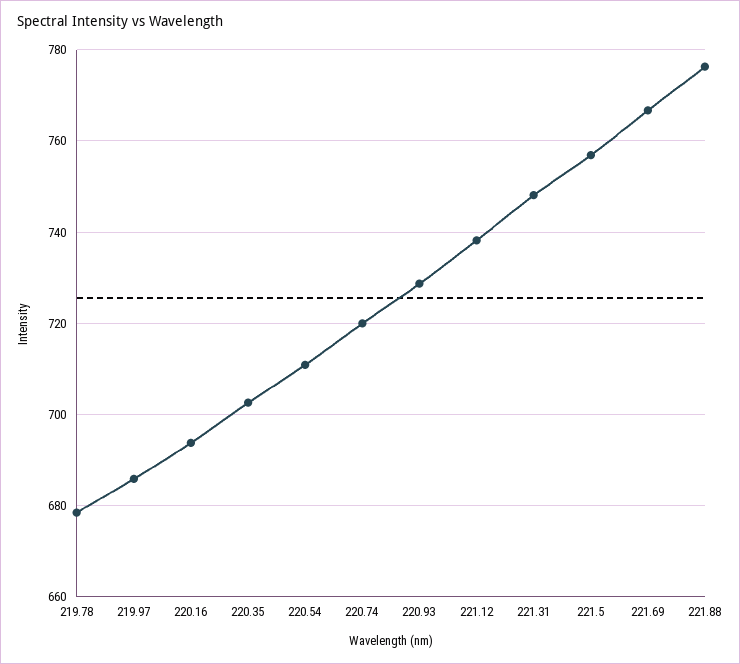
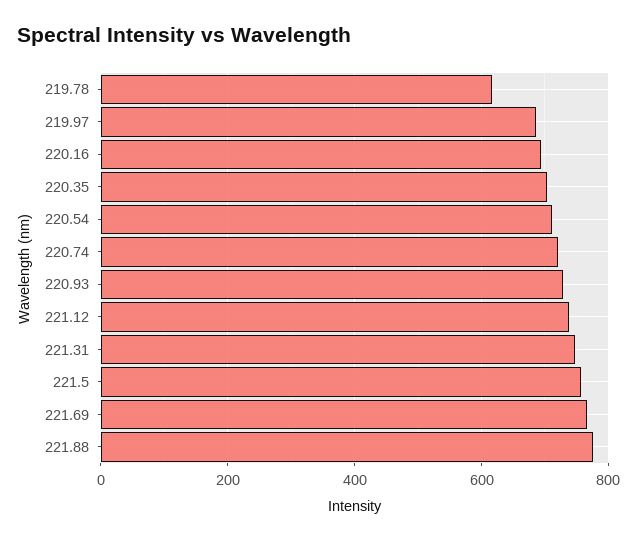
219.78: 678 -> 620

